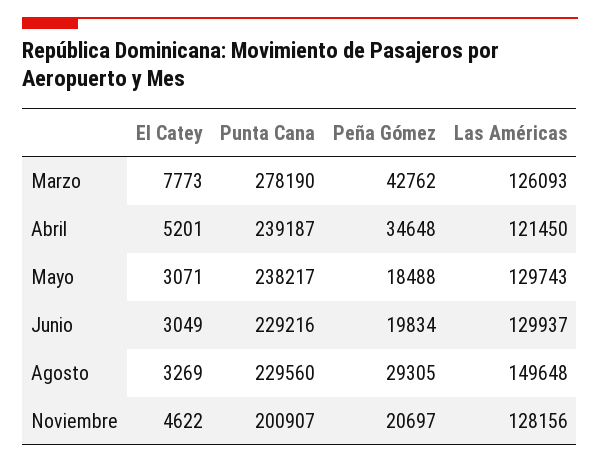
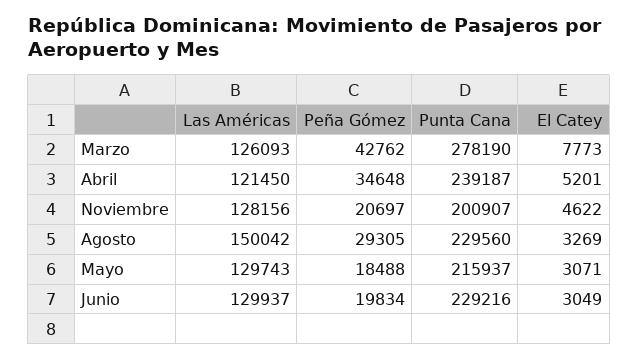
Punta Cana, Mayo: 238217 -> 215937
Las Américas, Agosto: 149648 -> 150042

